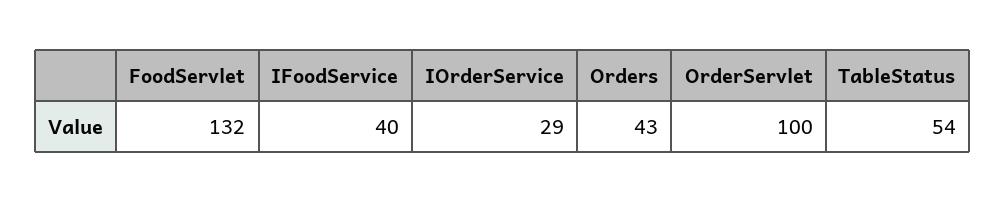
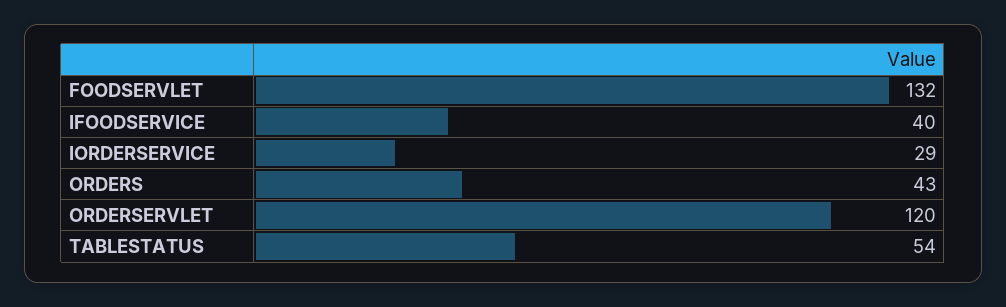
OrderServlet: 100 -> 120

